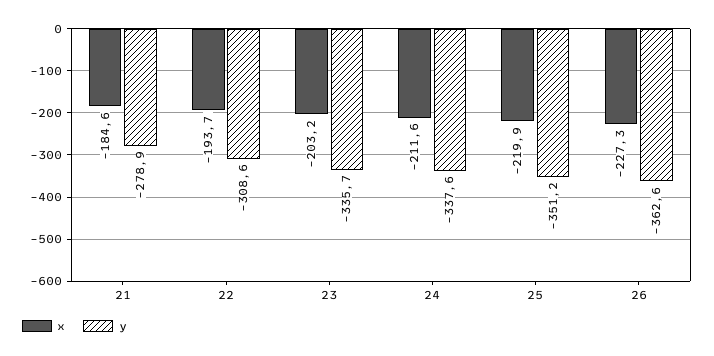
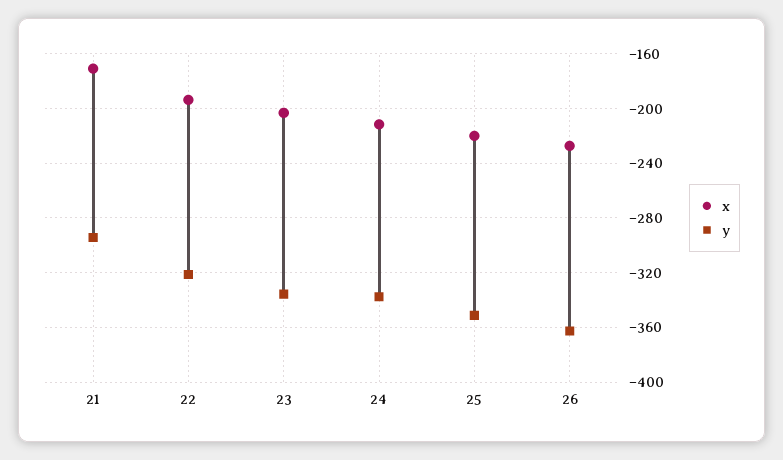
x, 21: -184.6 -> -170
y, 21: -278.9 -> -295
y, 22: -308.6 -> -320

